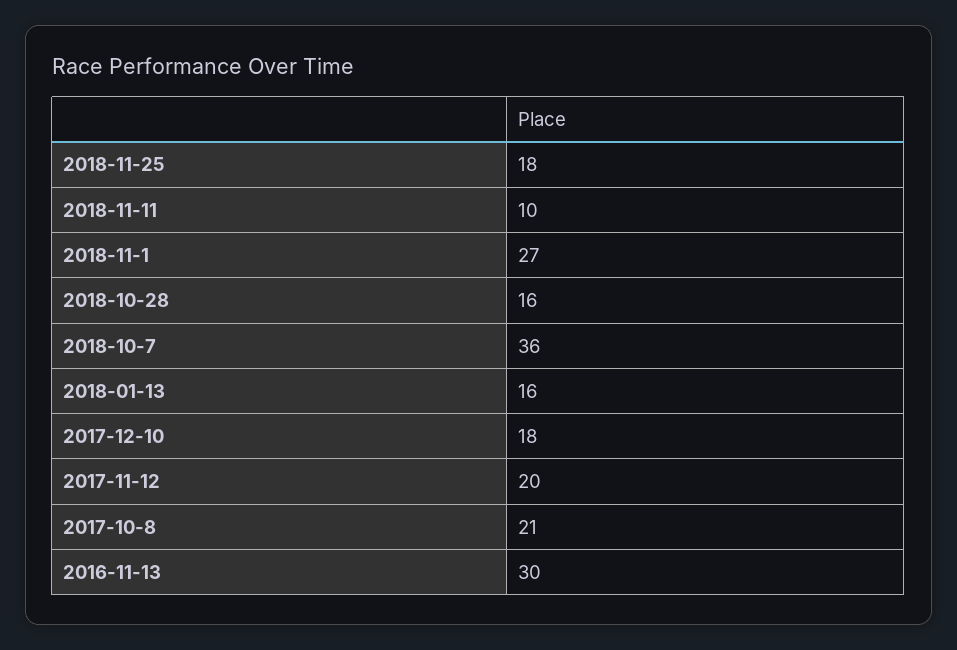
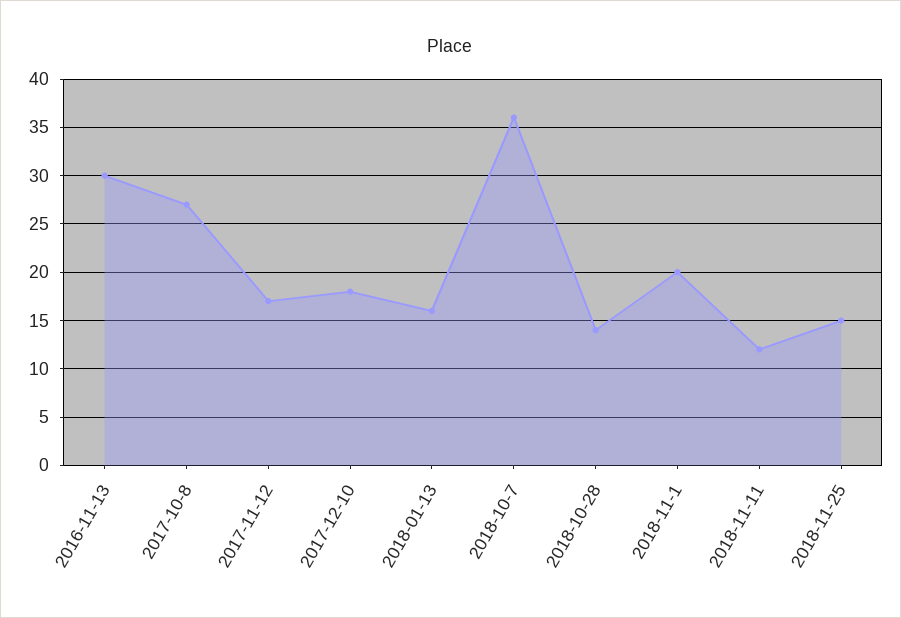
2018-11-25: 18 -> 15
2018-11-11: 10 -> 12
2018-11-1: 27 -> 20
2018-10-28: 16 -> 14
2017-11-12: 20 -> 17
2017-10-8: 21 -> 27

